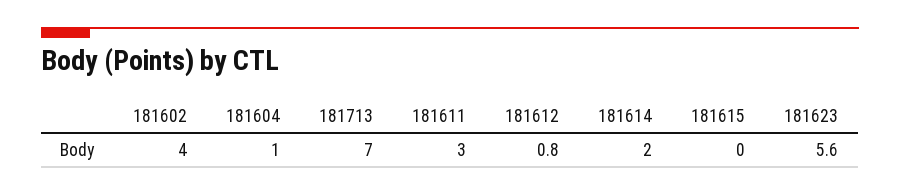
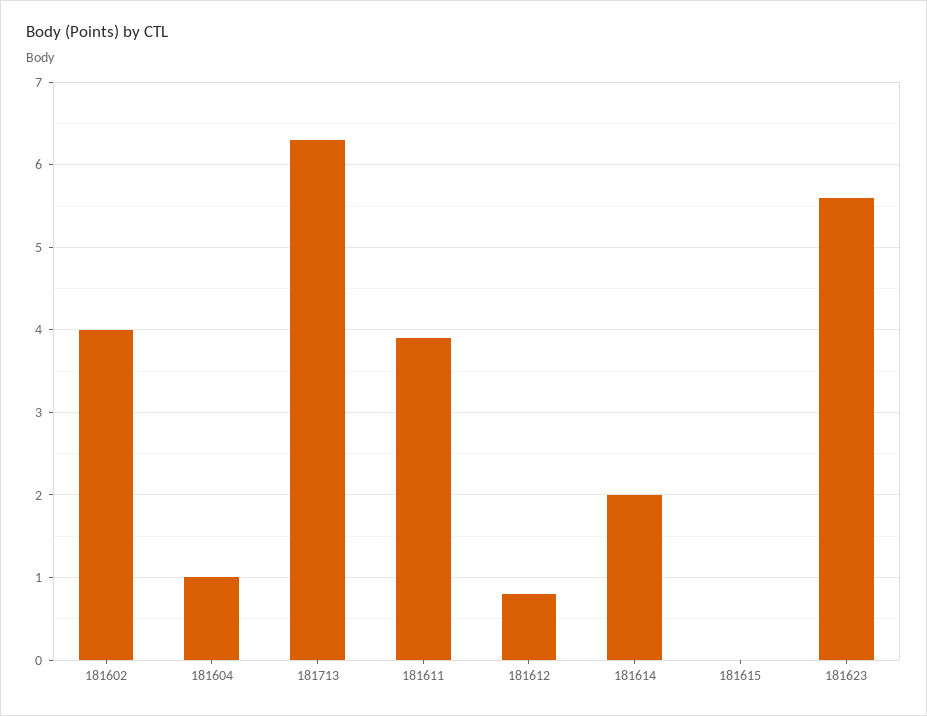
181713: 7 -> 6.3
181611: 3 -> 3.9

